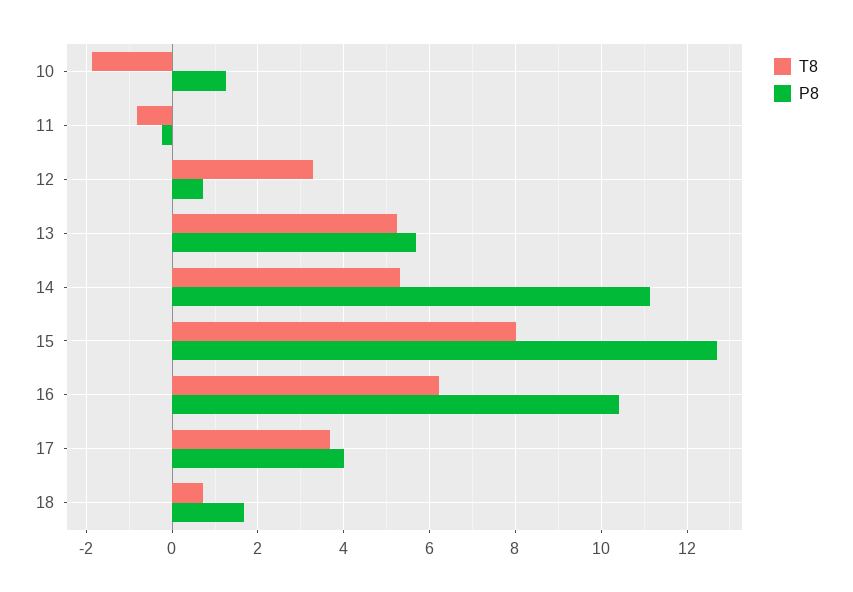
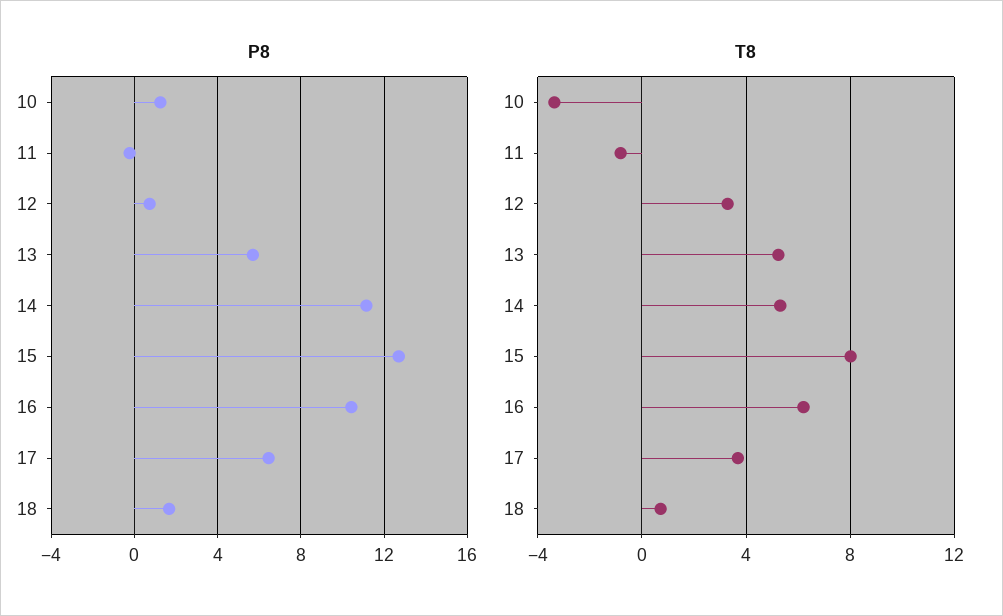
T8, 10: -1.8 -> -3.5
P8, 17: 4 -> 6.5

